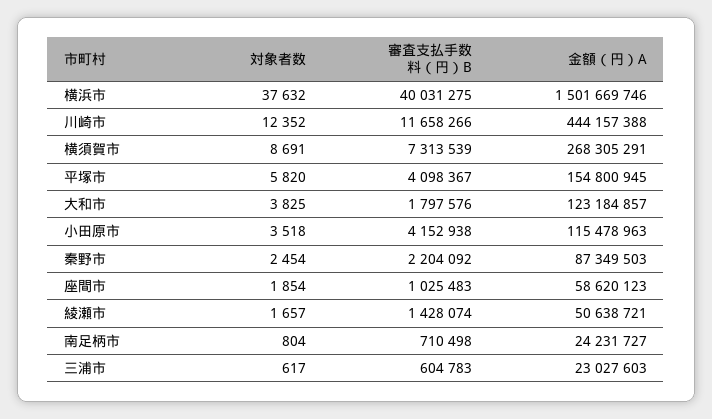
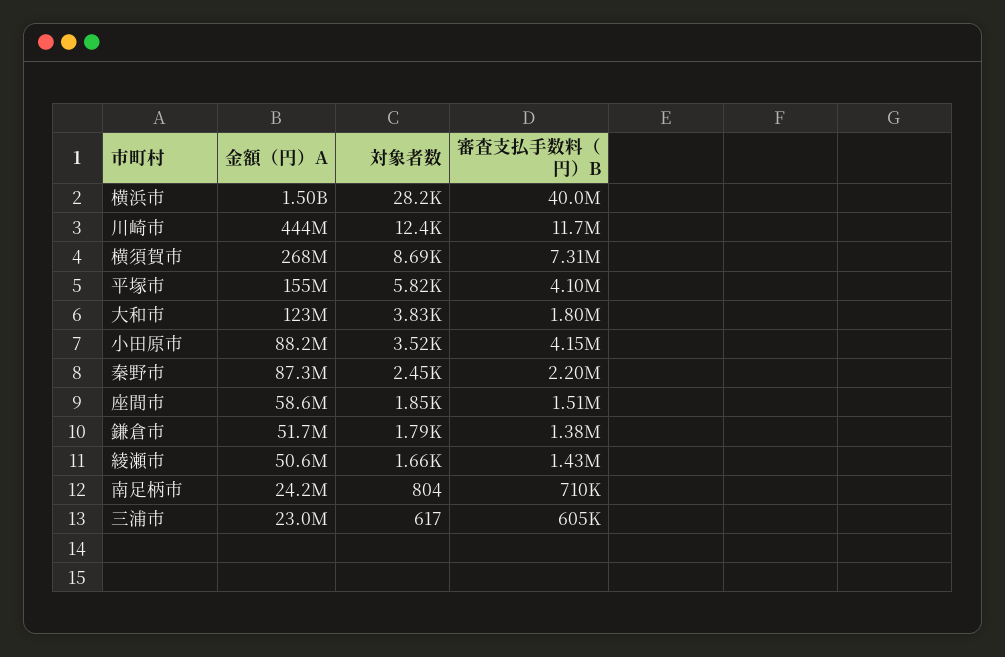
対象者数, 横浜市: 37632 -> 28200
金額（円）A, 小田原市: 115478963 -> 88200000
審査支払手数料（円）B, 座間市: 1025483 -> 1510000
金額（円）A, 鎌倉市: none -> 51700000
対象者数, 鎌倉市: none -> 1790
審査支払手数料（円）B, 鎌倉市: none -> 1380000

